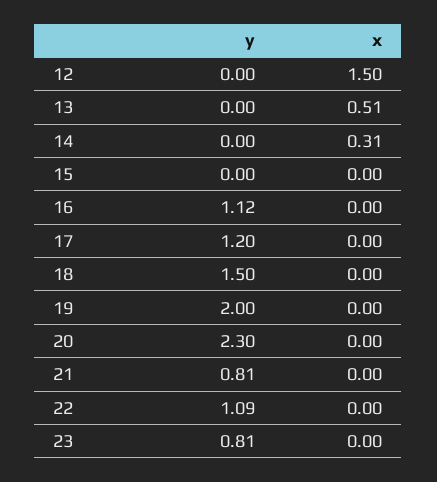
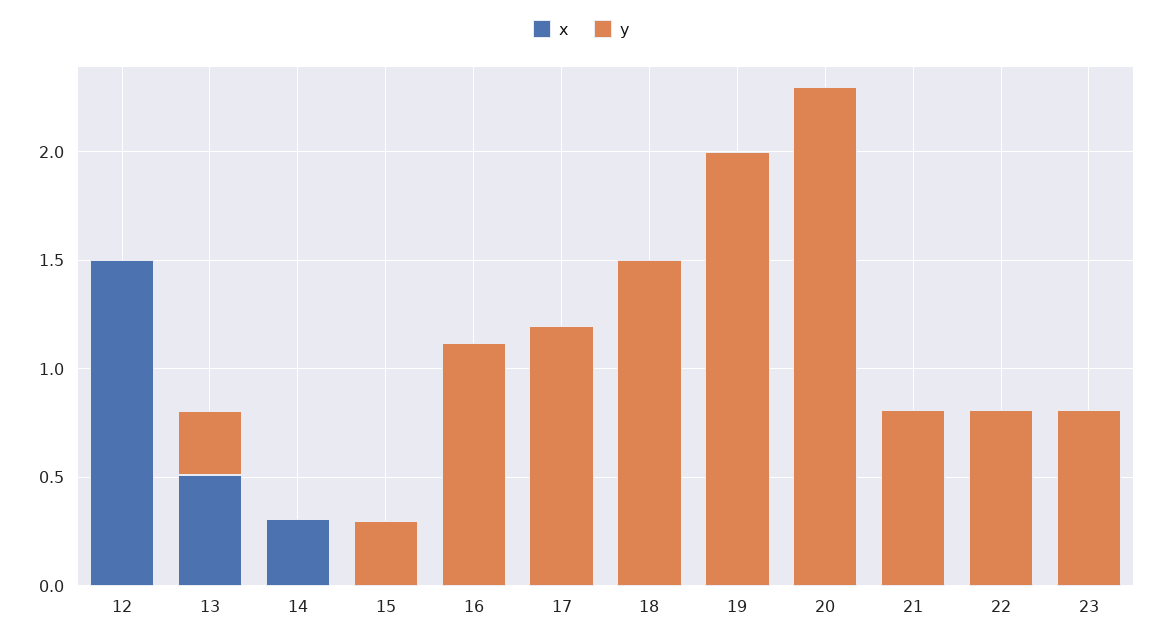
y, 13: 0 -> 0.3
y, 15: 0 -> 0.3
y, 22: 1.09 -> 0.8

